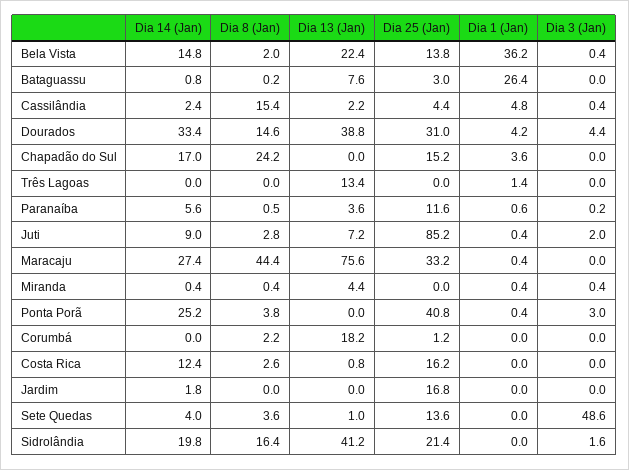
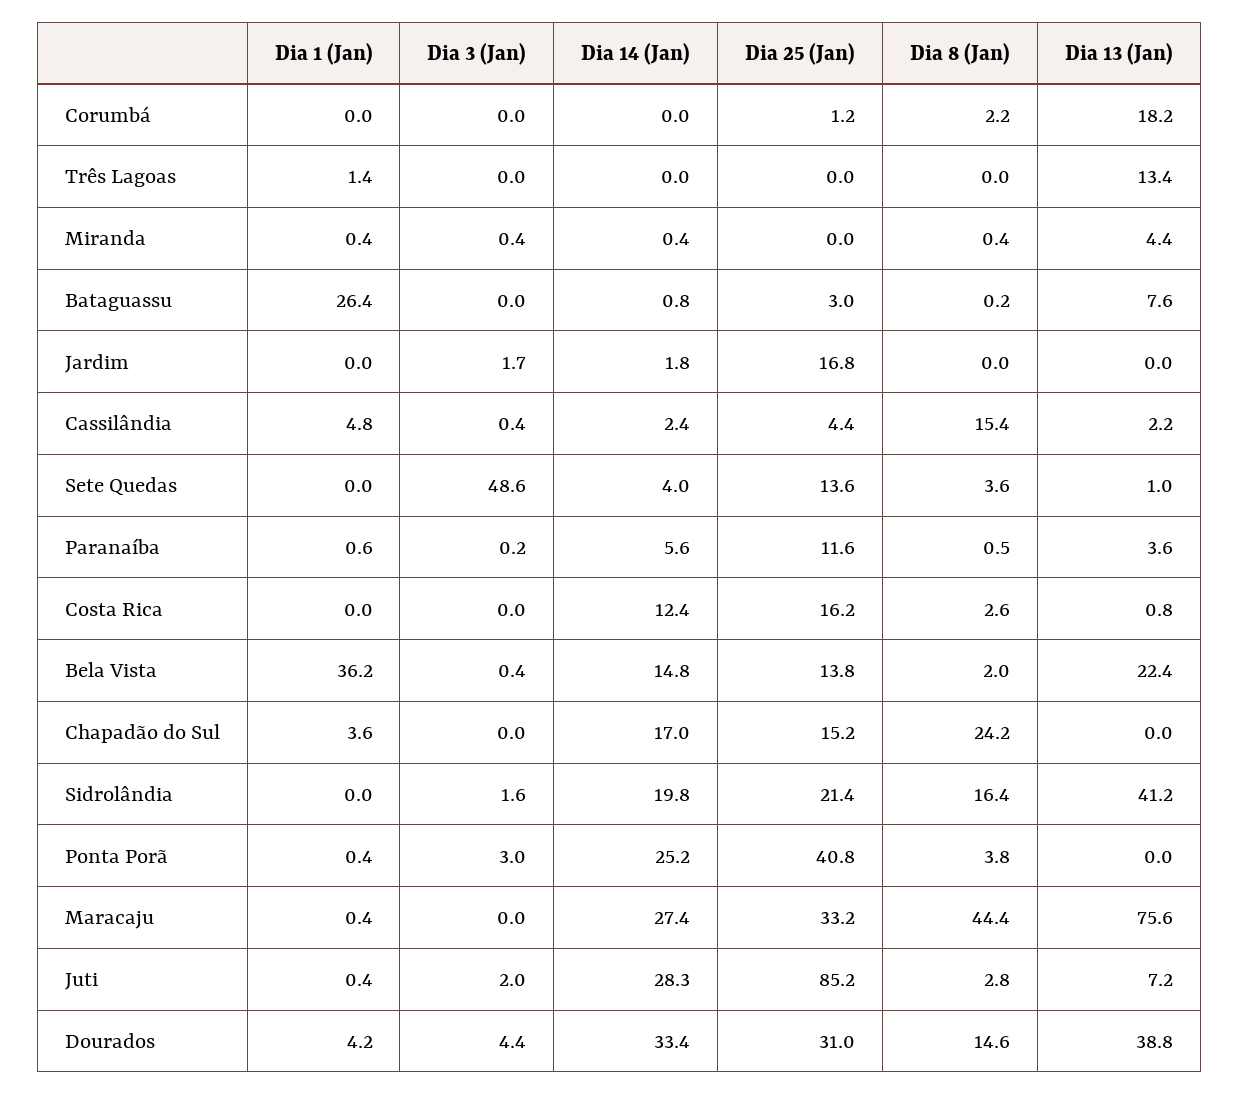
Dia 14 (Jan), Juti: 9 -> 28.3
Dia 3 (Jan), Jardim: 0 -> 1.7

